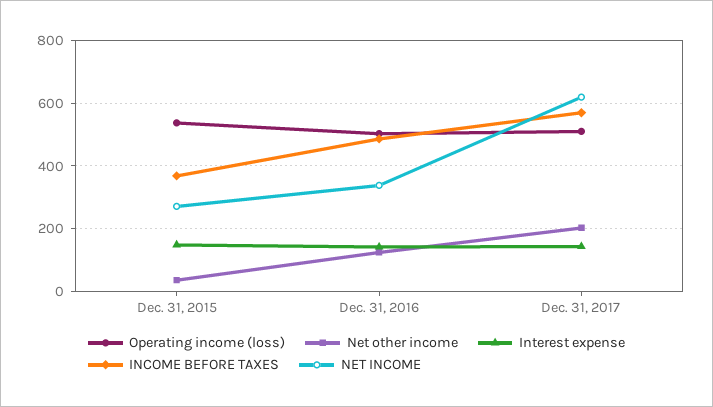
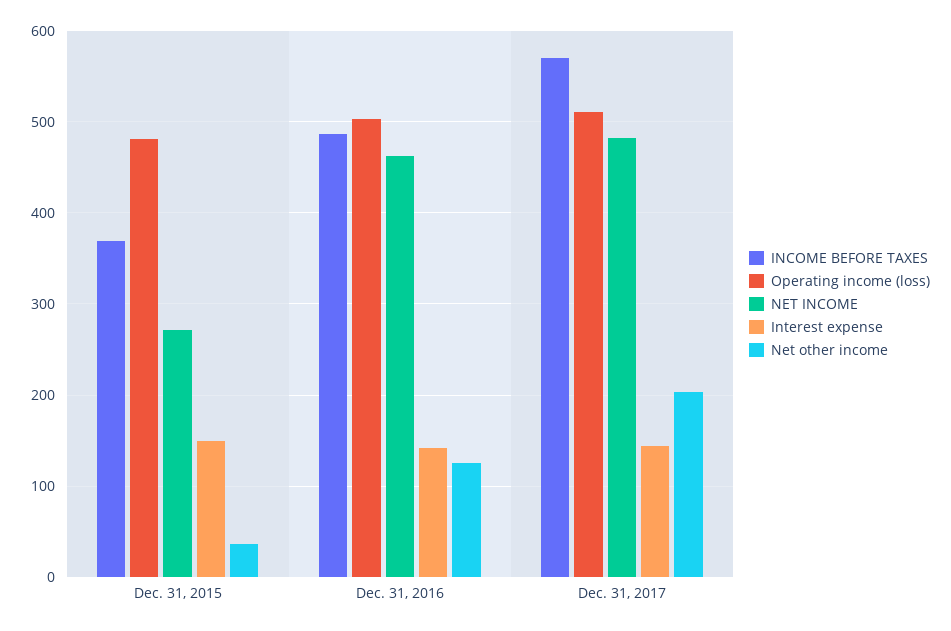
Operating income (loss), Dec. 31, 2015: 540 -> 480
NET INCOME, Dec. 31, 2016: 340 -> 460
NET INCOME, Dec. 31, 2017: 620 -> 480

